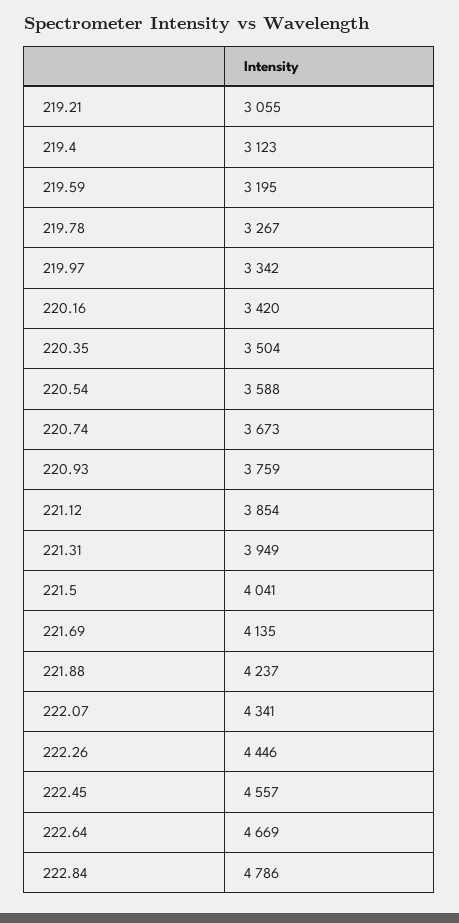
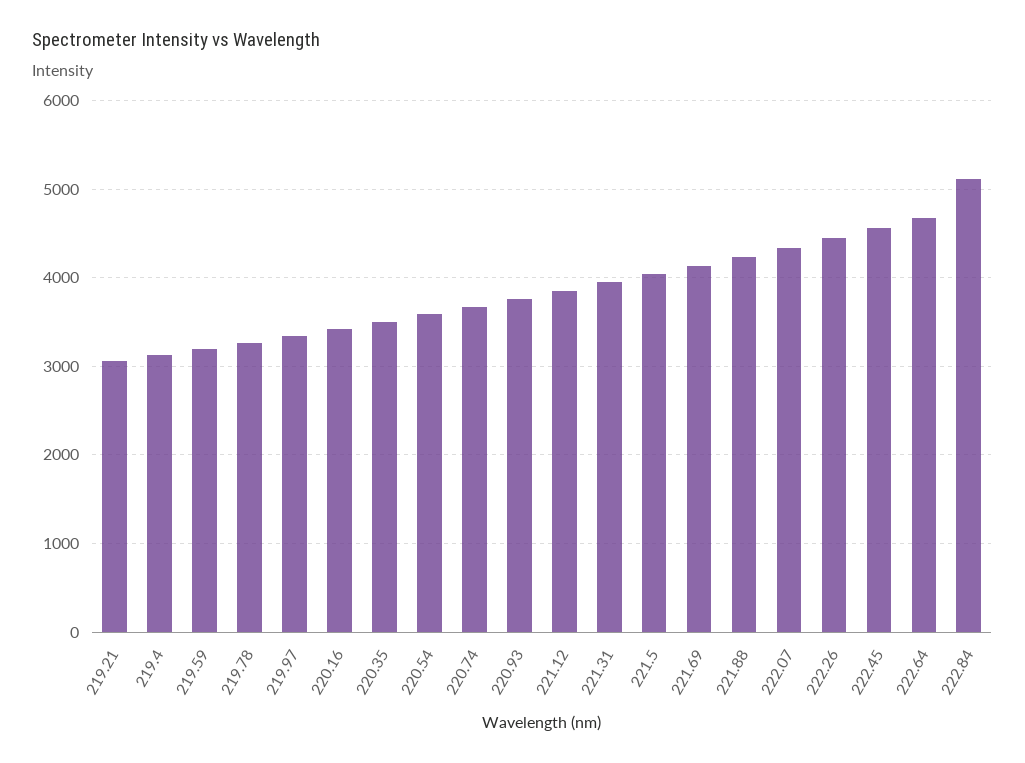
222.84: 4786 -> 5100

